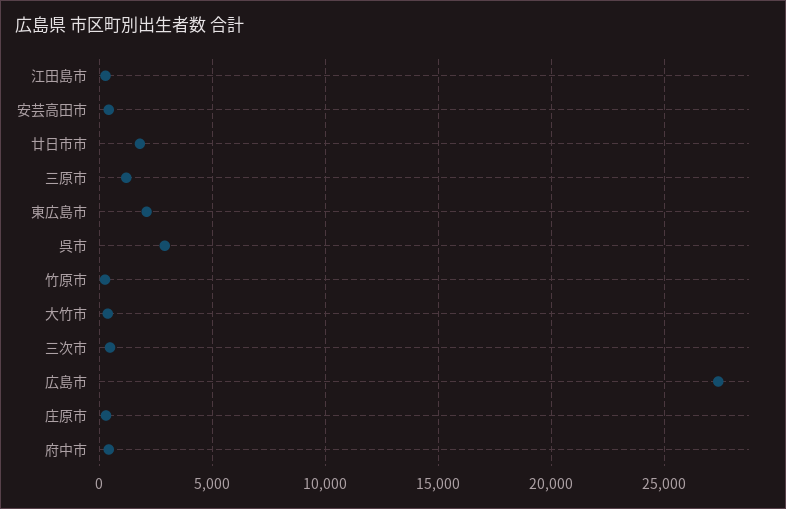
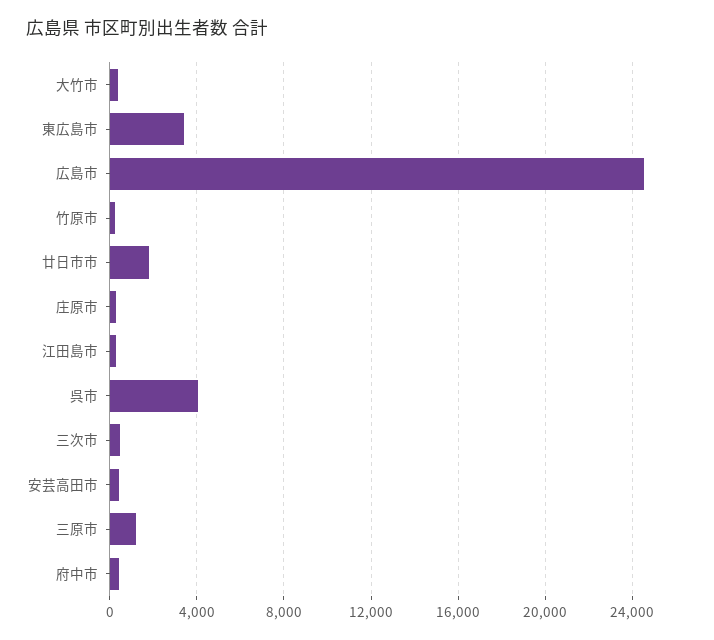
東広島市: 2000 -> 3500
呉市: 3000 -> 4000
広島市: 27500 -> 24500

